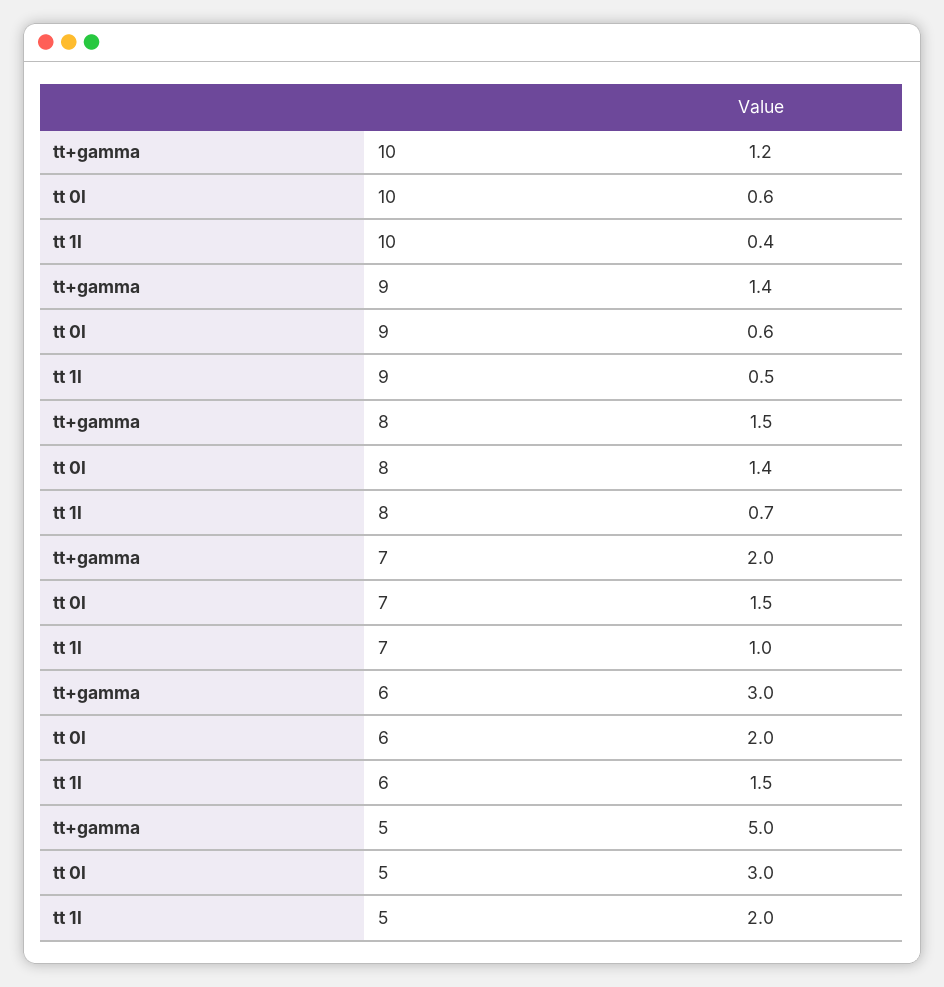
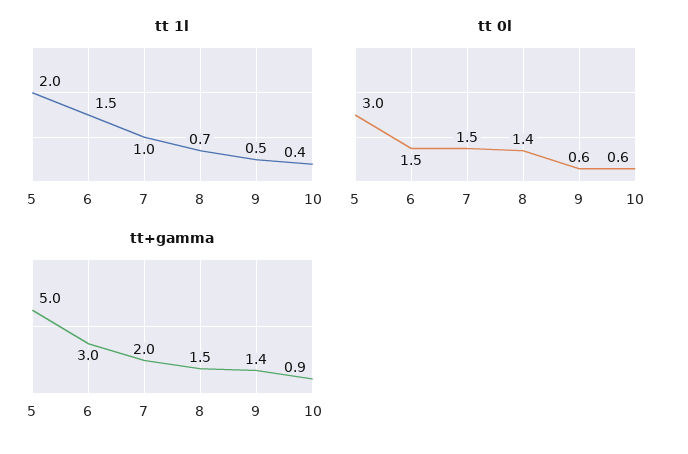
tt+gamma, 10: 1.2 -> 0.9
tt 0l, 6: 2 -> 1.5

